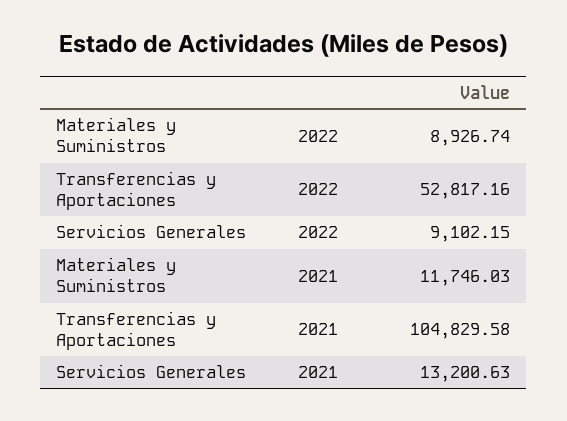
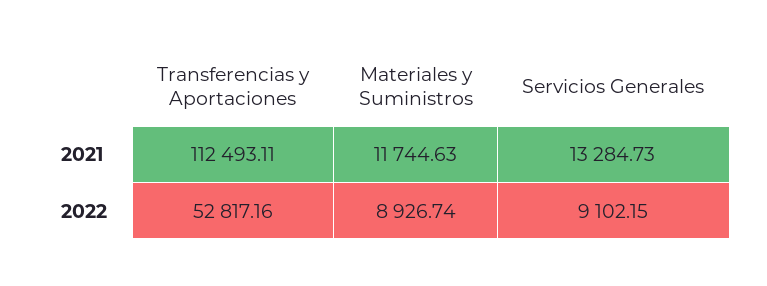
Materiales y Suministros, 2021: 11746.03 -> 11744.63
Transferencias y Aportaciones, 2021: 104829.58 -> 112493.11
Servicios Generales, 2021: 13200.63 -> 13284.73

